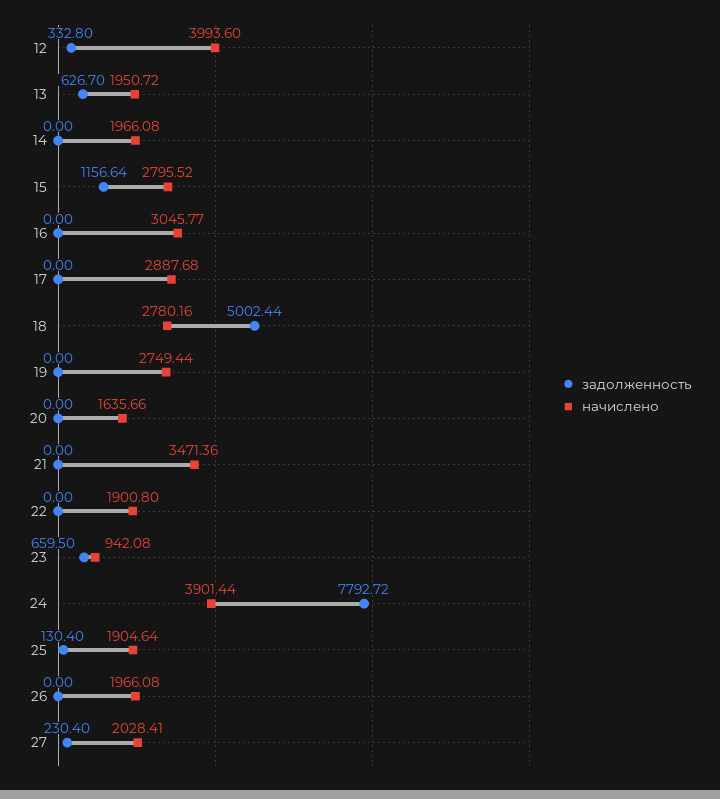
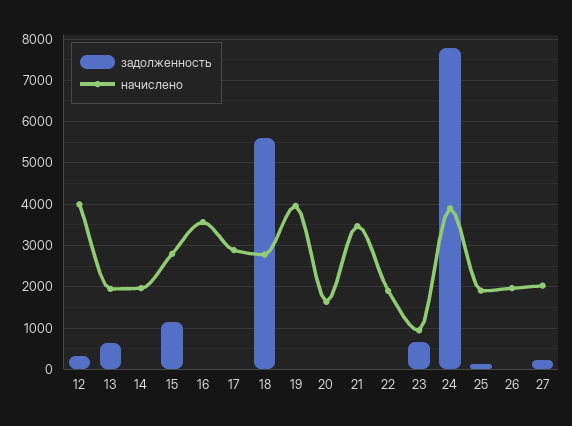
начислено, 16: 3045.77 -> 3600
задолженность, 18: 5002.44 -> 5600
начислено, 19: 2749.44 -> 4000

